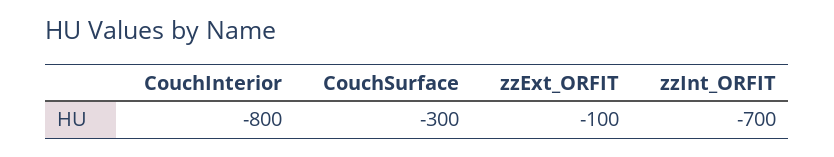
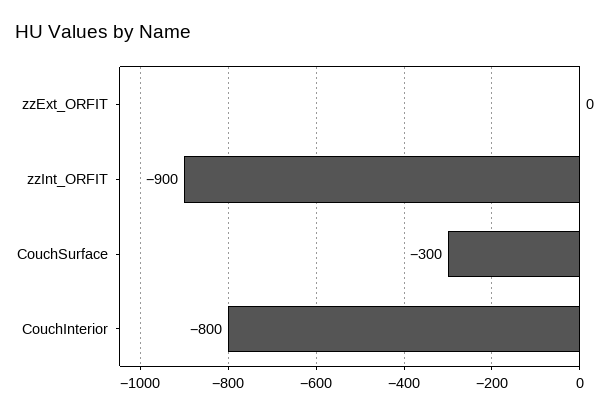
zzExt_ORFIT: -100 -> 0
zzInt_ORFIT: -700 -> -900

